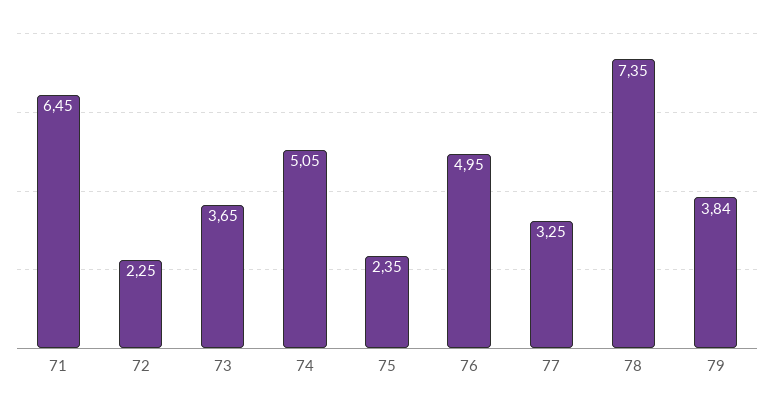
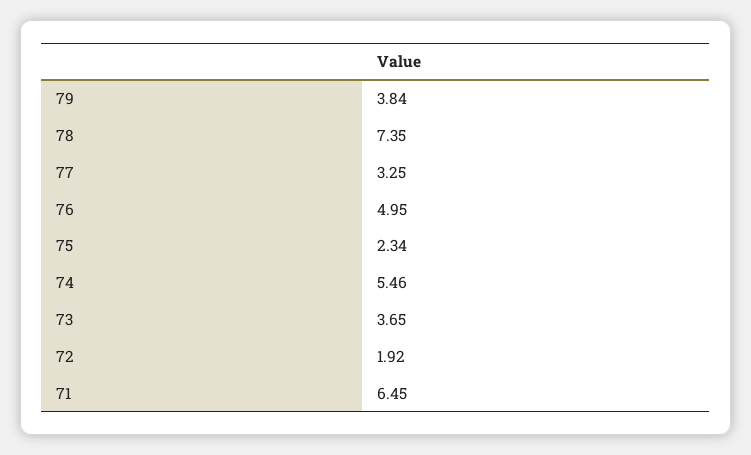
72: 2.25 -> 1.92
74: 5.05 -> 5.46
75: 2.35 -> 2.34

